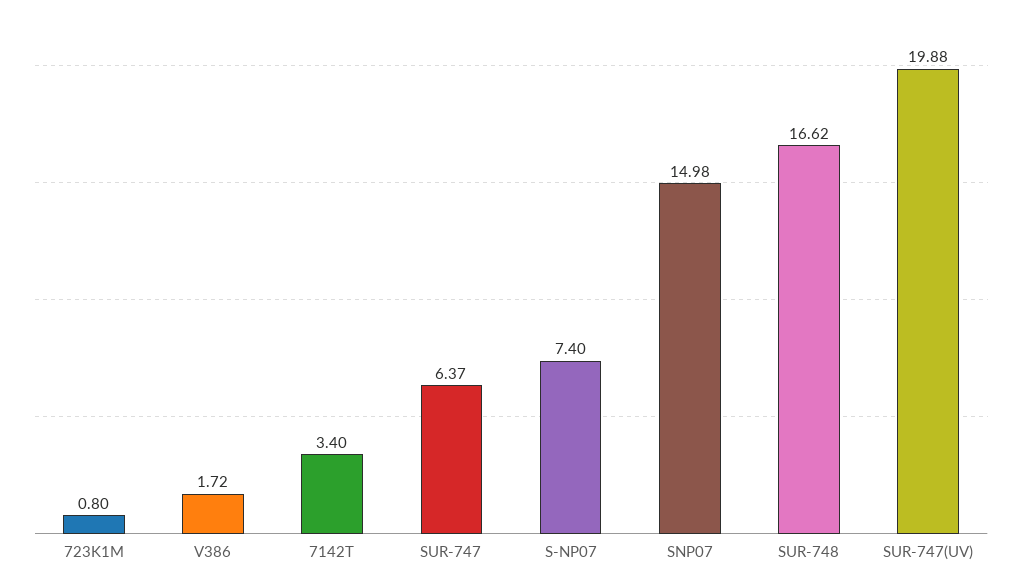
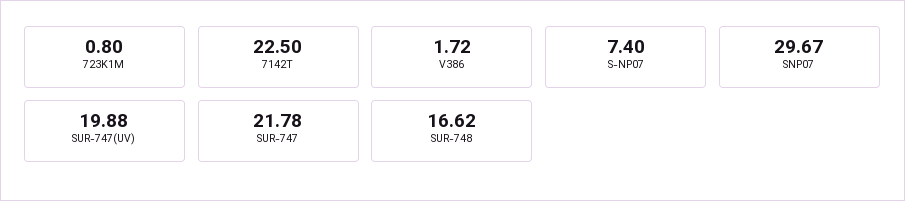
7142T: 3.4 -> 22.5
SUR-747: 6.37 -> 21.78
SNP07: 14.98 -> 29.67

